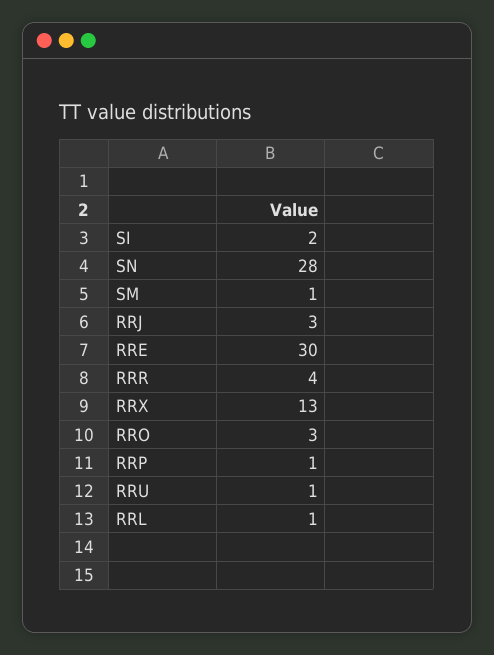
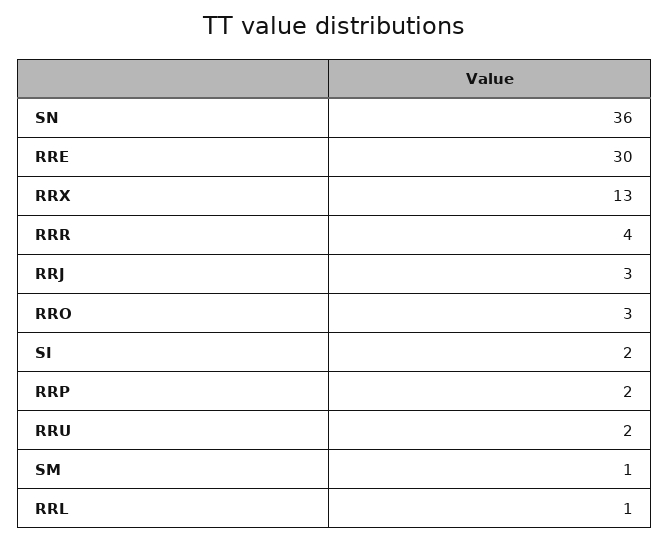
SN: 28 -> 36
RRP: 1 -> 2
RRU: 1 -> 2

